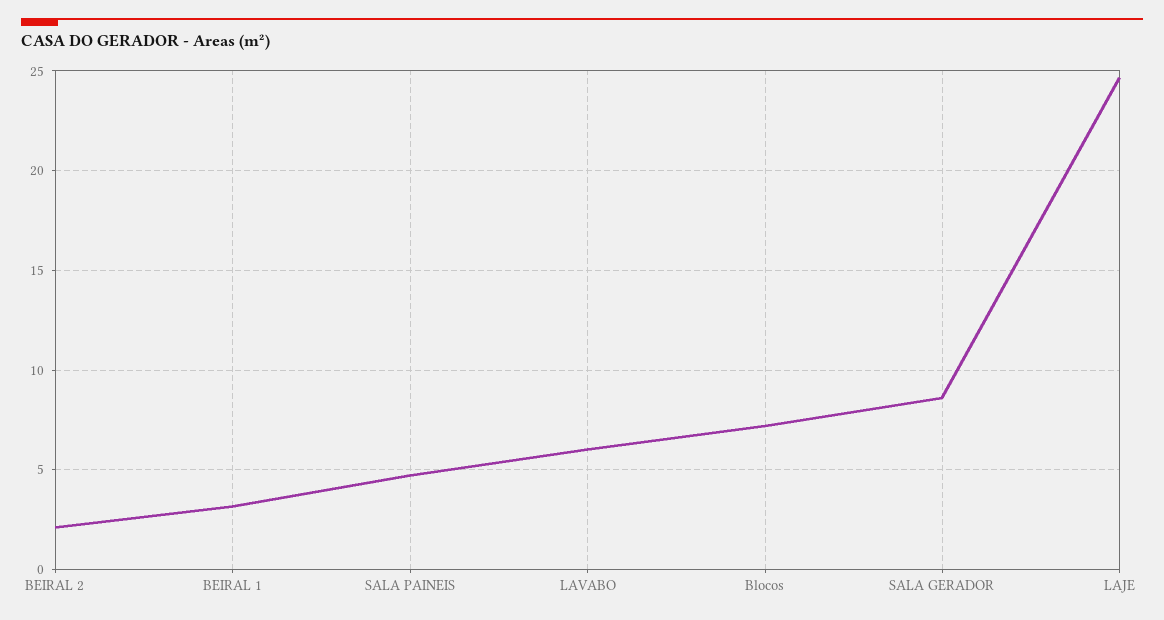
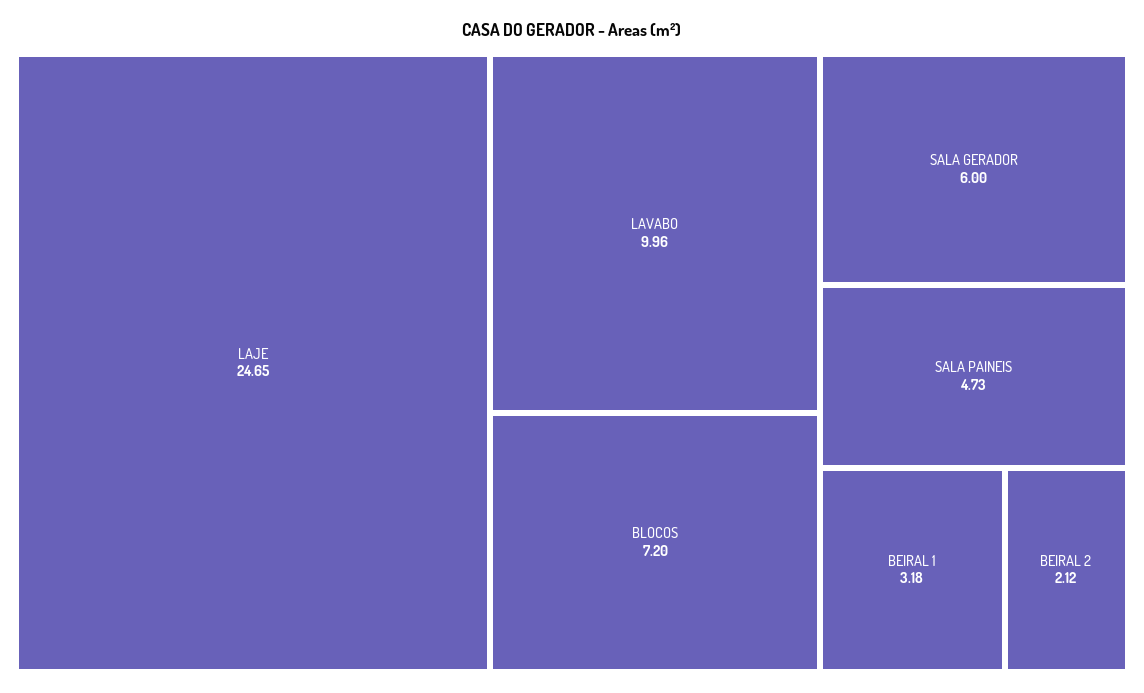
LAVABO: 6 -> 9.96
SALA GERADOR: 8.5 -> 6

